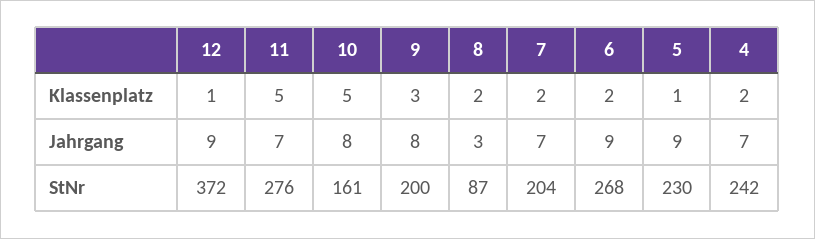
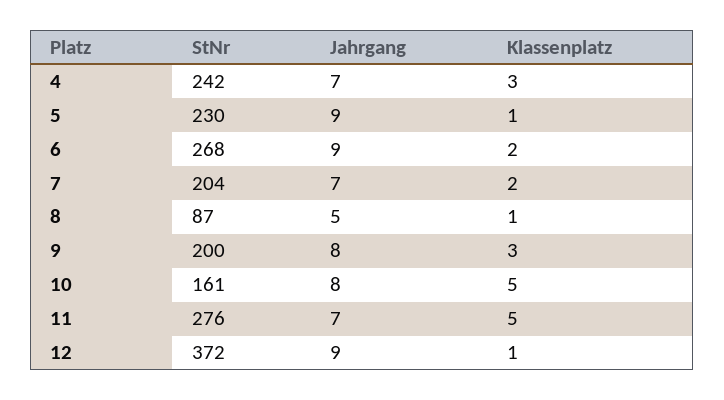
8, Klassenplatz: 2 -> 1
4, Klassenplatz: 2 -> 3
8, Jahrgang: 3 -> 5

